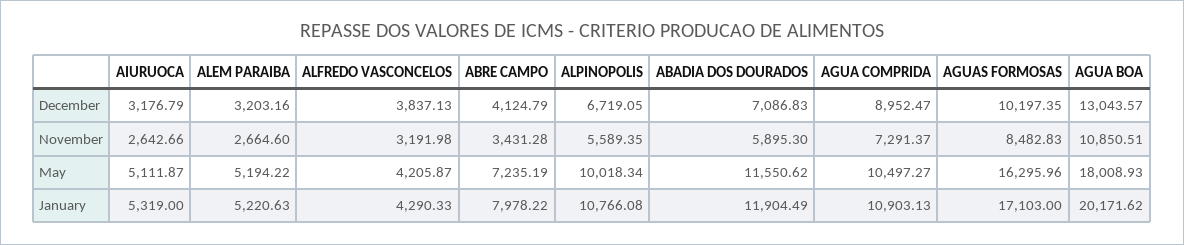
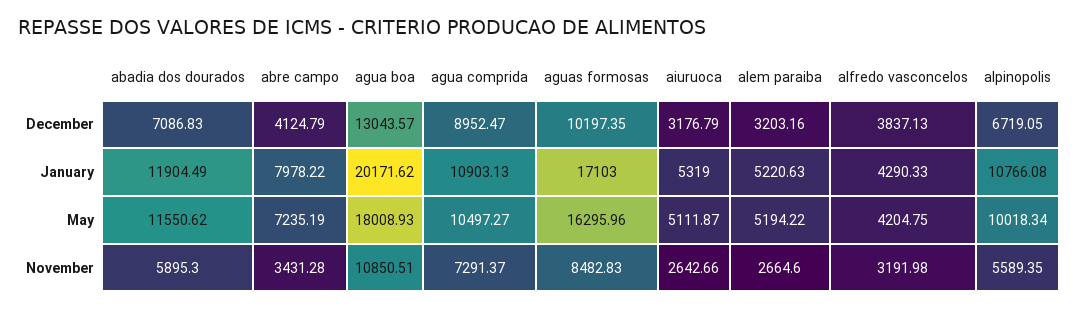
ALFREDO VASCONCELOS, May: 4205.87 -> 4204.75

